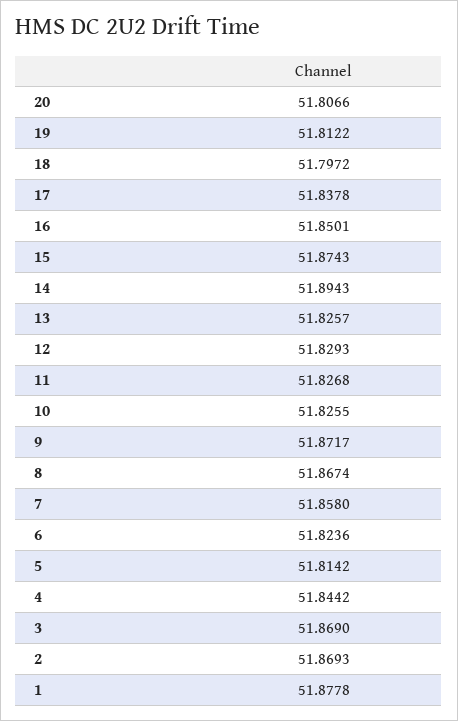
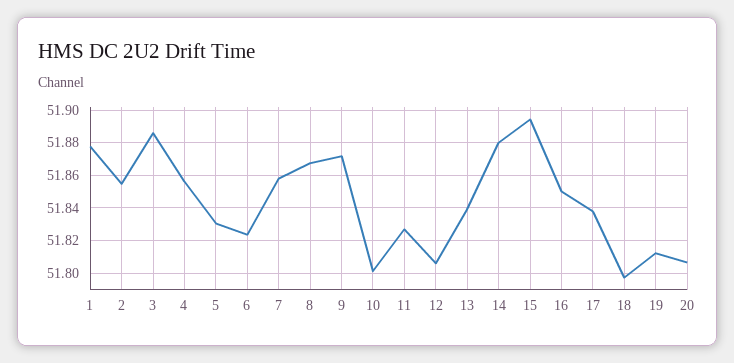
15: 51.8743 -> 51.895
14: 51.8943 -> 51.88
13: 51.8257 -> 51.84
12: 51.8293 -> 51.805
10: 51.8255 -> 51.8
5: 51.8142 -> 51.83
4: 51.8442 -> 51.855
3: 51.869 -> 51.885
2: 51.8693 -> 51.855

